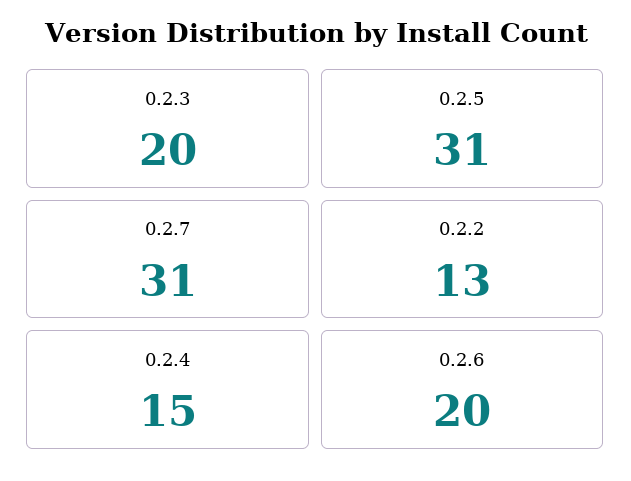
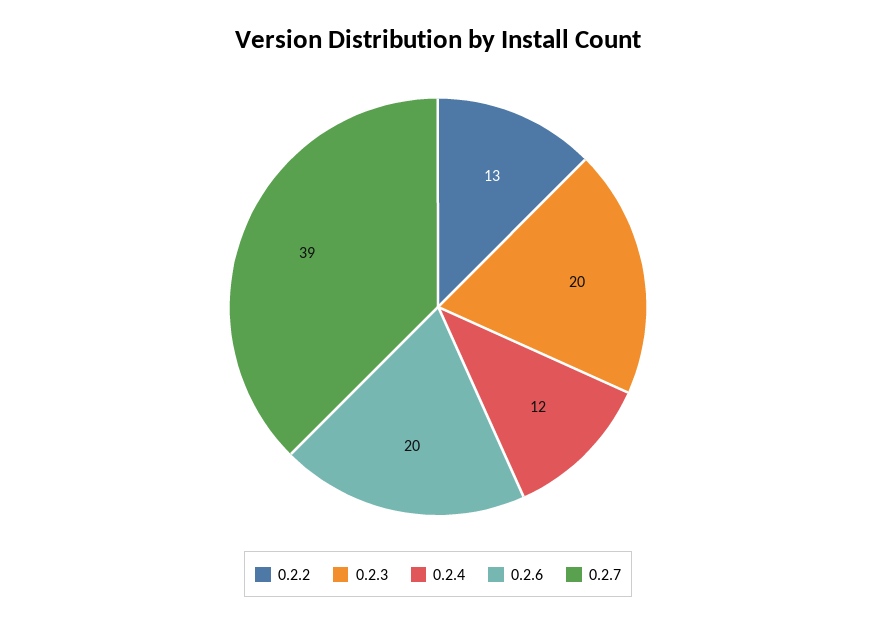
0.2.5: 31 -> none
0.2.7: 31 -> 39
0.2.4: 15 -> 12

